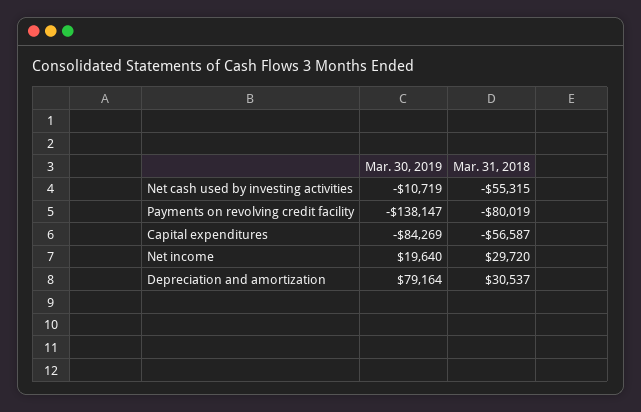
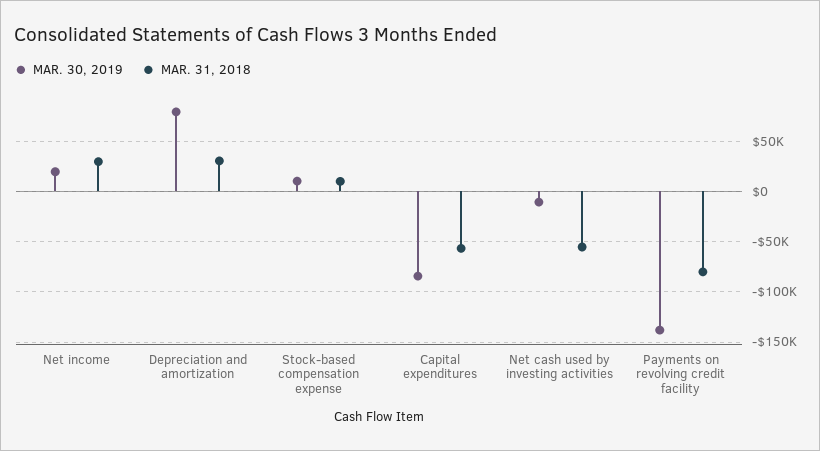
Mar. 30, 2019, Stock-based compensation expense: none -> 10000
Mar. 31, 2018, Stock-based compensation expense: none -> 10000

